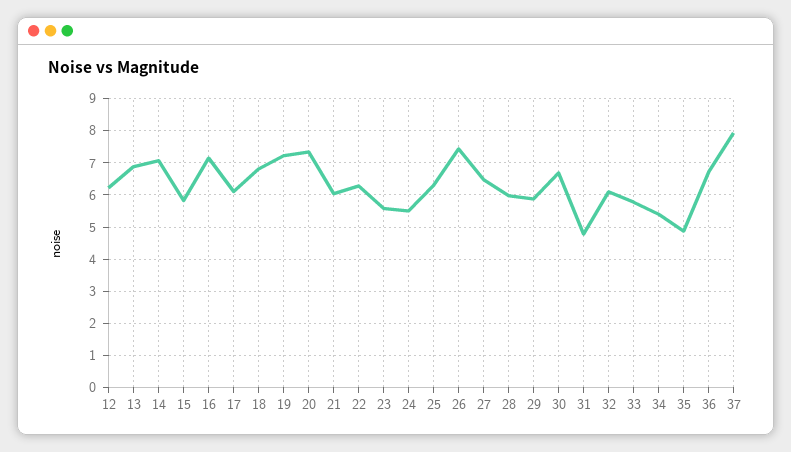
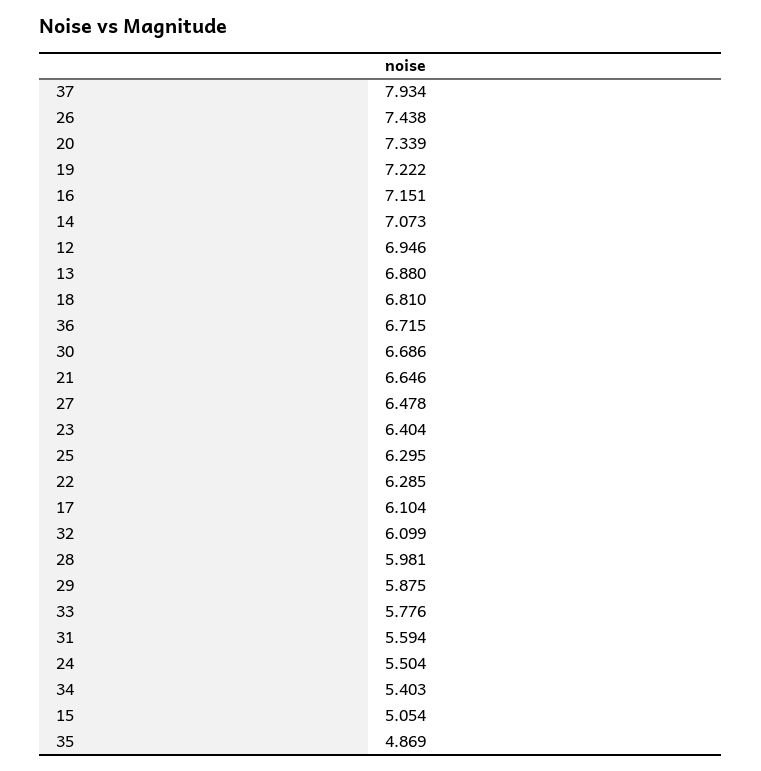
12: 6.2 -> 6.946
15: 5.8 -> 5.054
21: 6 -> 6.646
23: 5.6 -> 6.404
31: 4.8 -> 5.594

